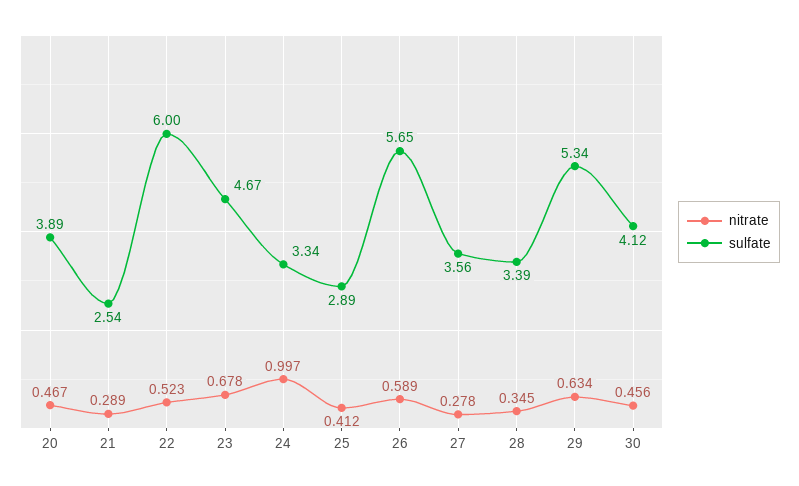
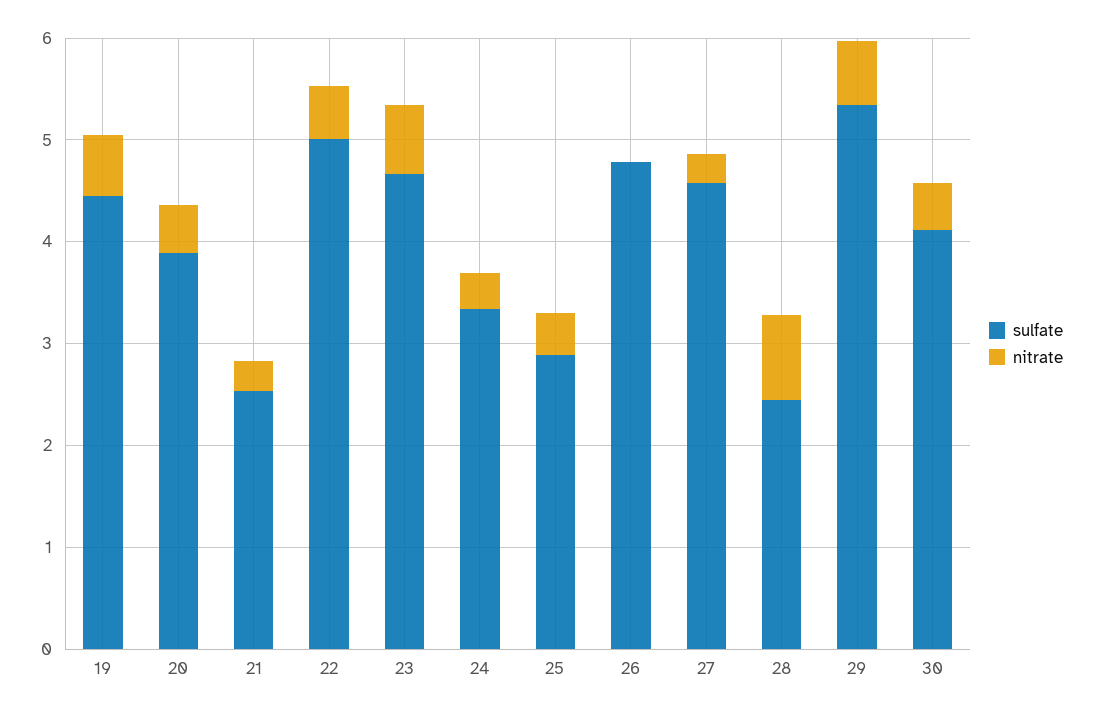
sulfate, 22: 6 -> 5
nitrate, 24: 0.997 -> 0.4
nitrate, 26: 0.589 -> 0
sulfate, 26: 5.65 -> 4.8
sulfate, 27: 3.56 -> 4.6
nitrate, 28: 0.345 -> 0.8
sulfate, 28: 3.39 -> 2.4
sulfate, 19: none -> 4.4
nitrate, 19: none -> 0.6

